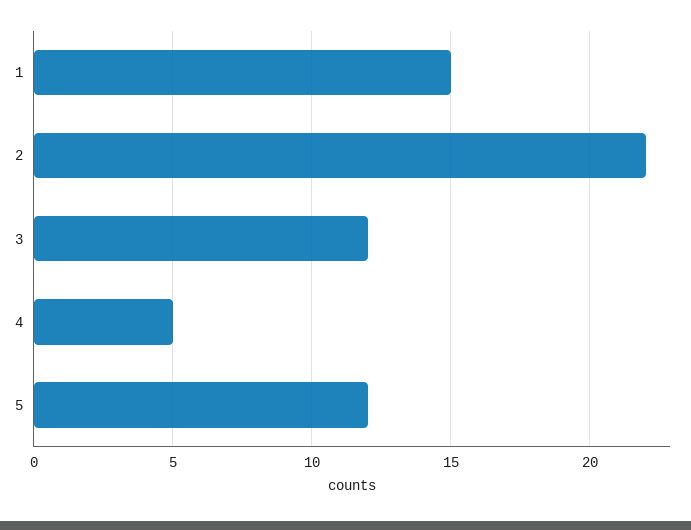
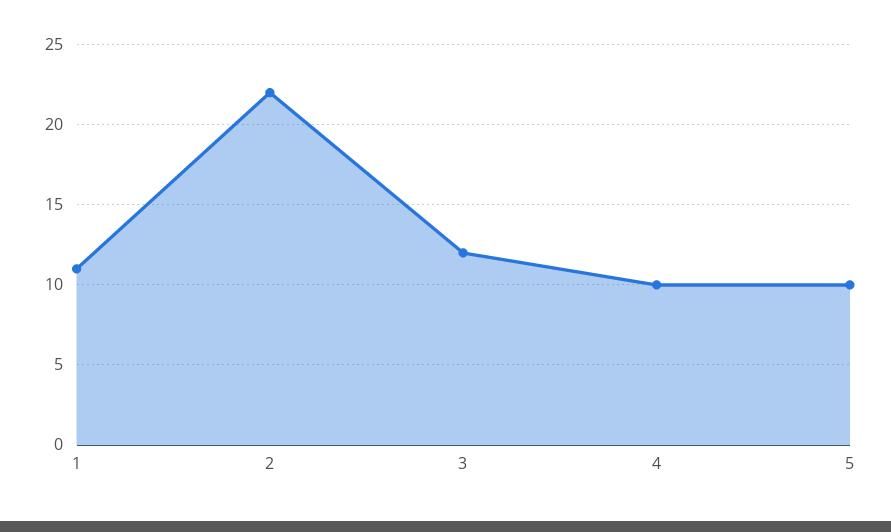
1: 15 -> 11
4: 5 -> 10
5: 12 -> 10

